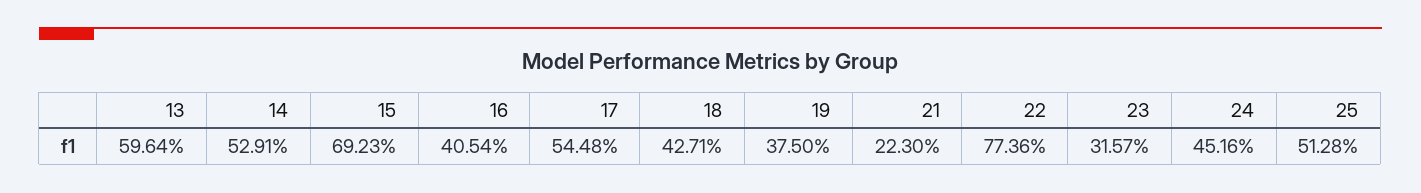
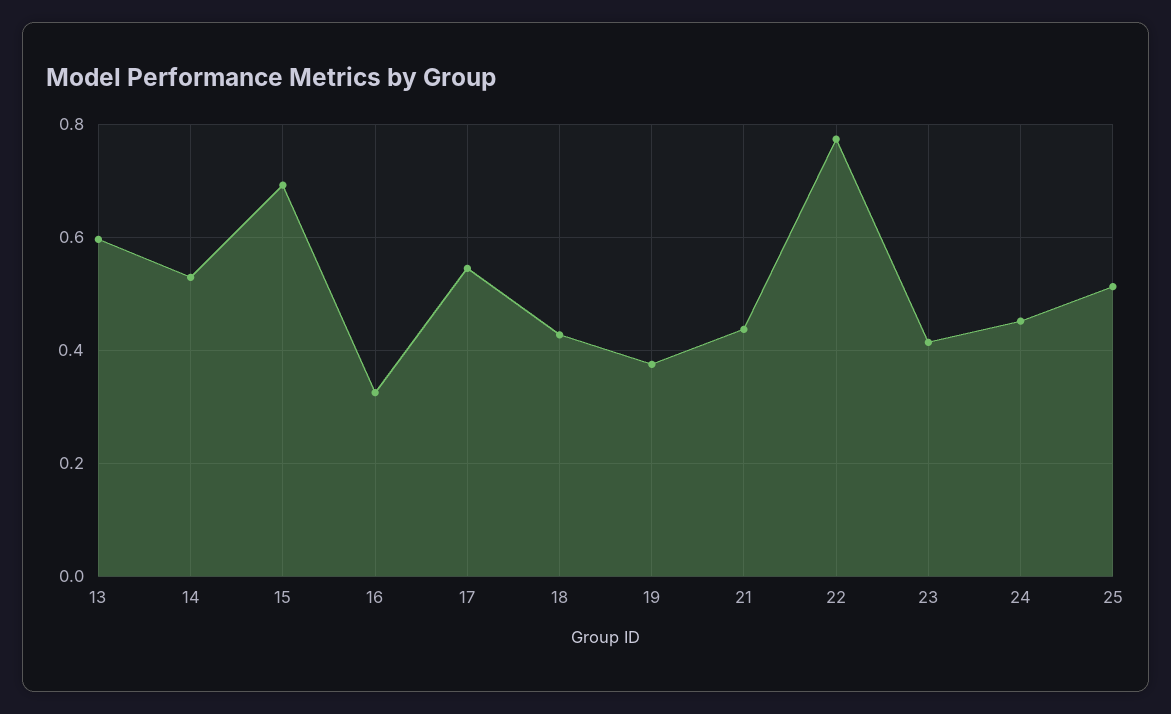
16: 0.4054 -> 0.32
21: 0.223 -> 0.44
23: 0.3157 -> 0.42

